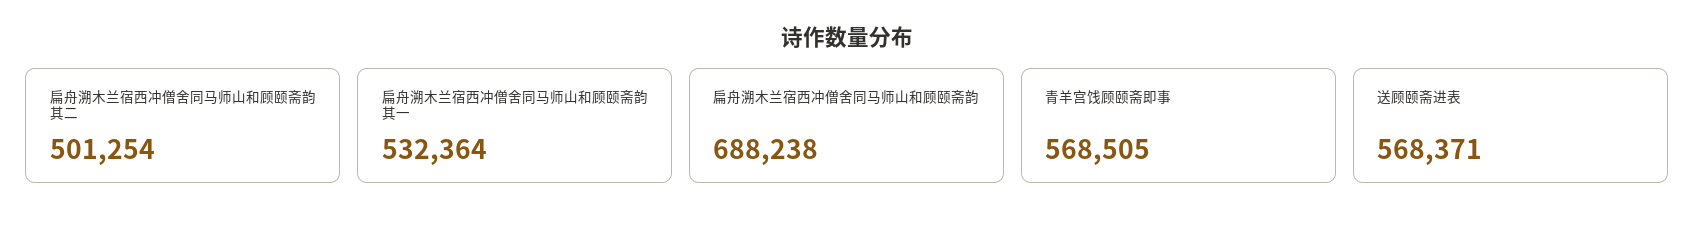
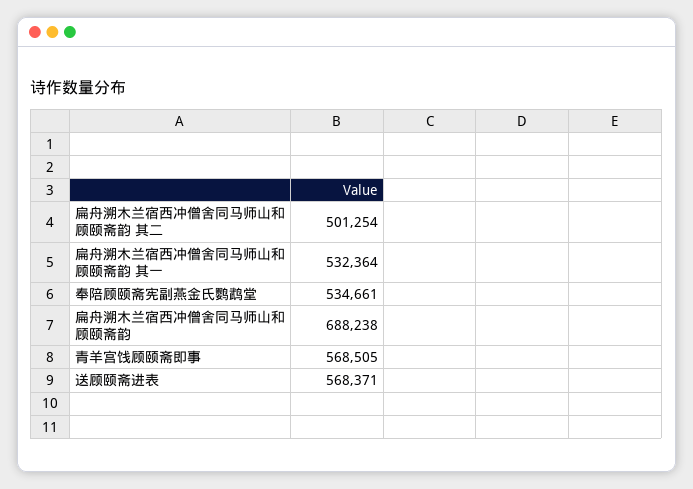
奉陪顾颐斋宪副燕金氏鹦鹉堂: none -> 534661

